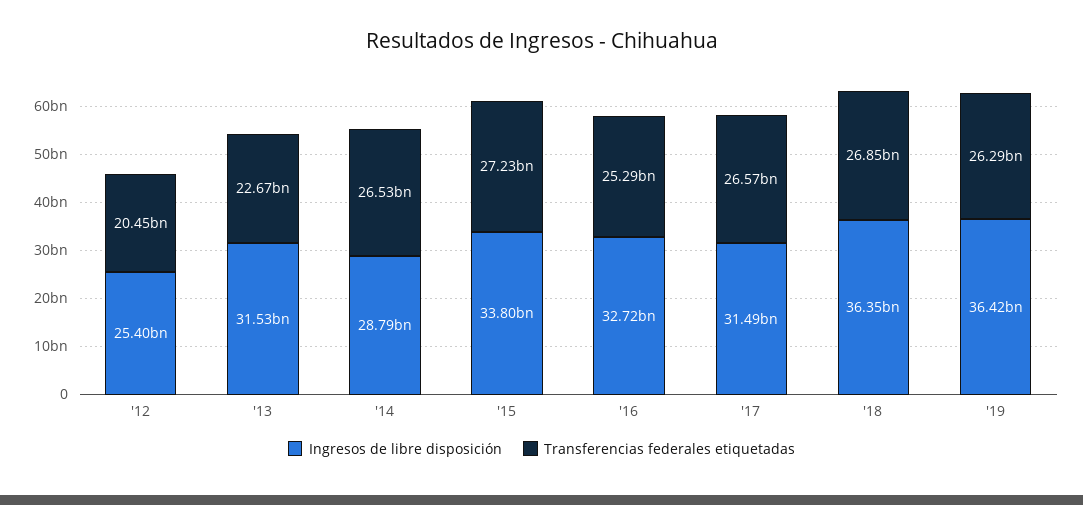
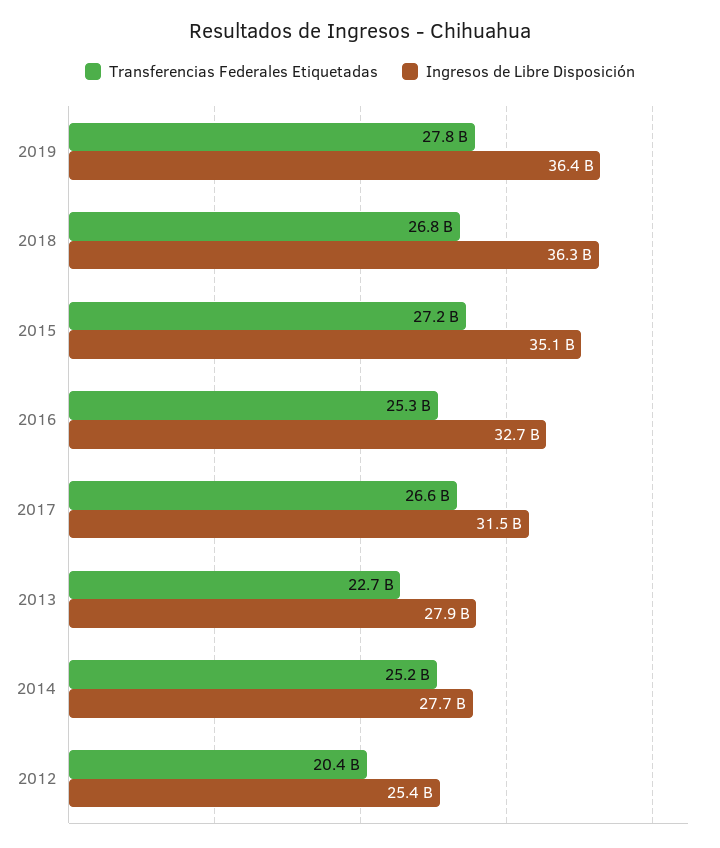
Ingresos de libre disposición, '13: 31530000000 -> 27900000000
Ingresos de libre disposición, '14: 28790000000 -> 27700000000
Transferencias federales etiquetadas, '14: 26530000000 -> 25200000000
Ingresos de libre disposición, '15: 33800000000 -> 35100000000
Transferencias federales etiquetadas, '19: 26290000000 -> 27800000000

